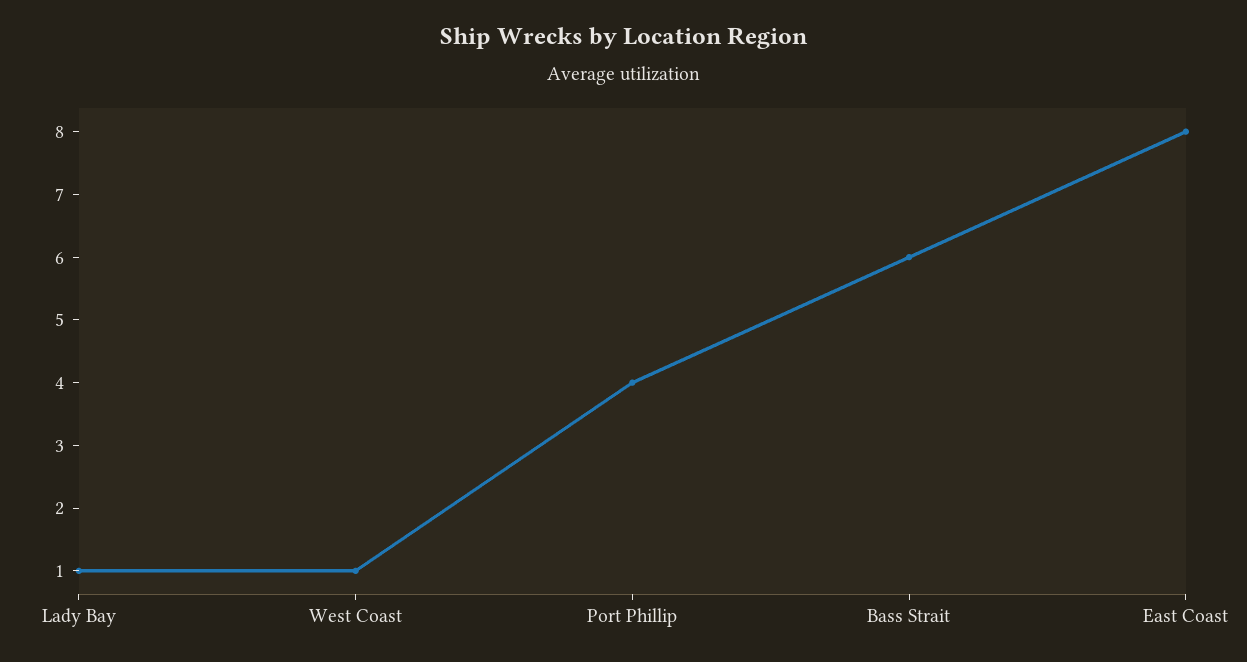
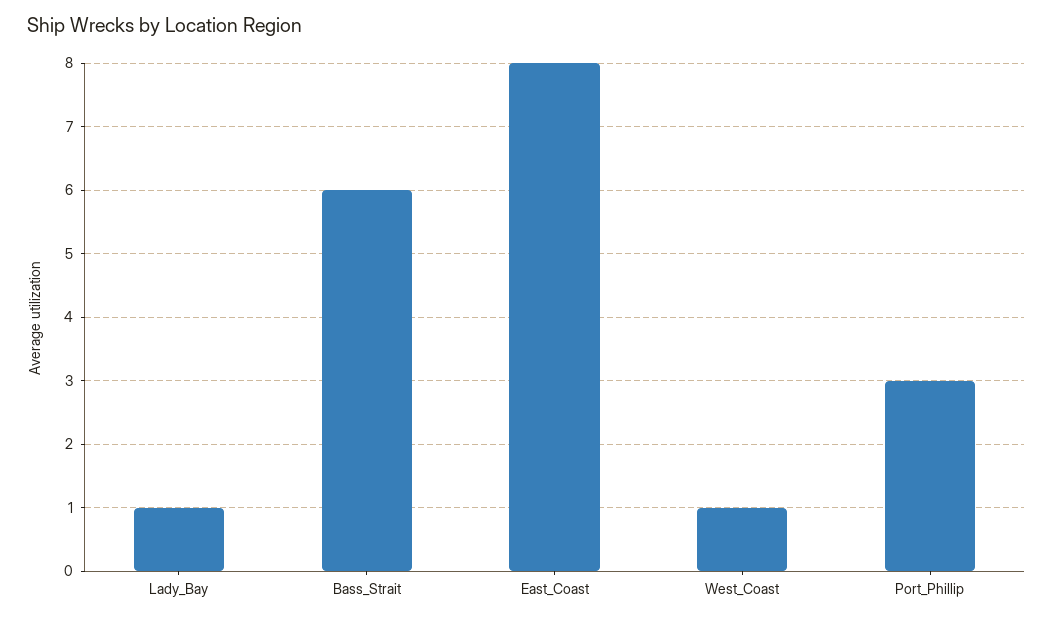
Port Phillip: 4 -> 3

